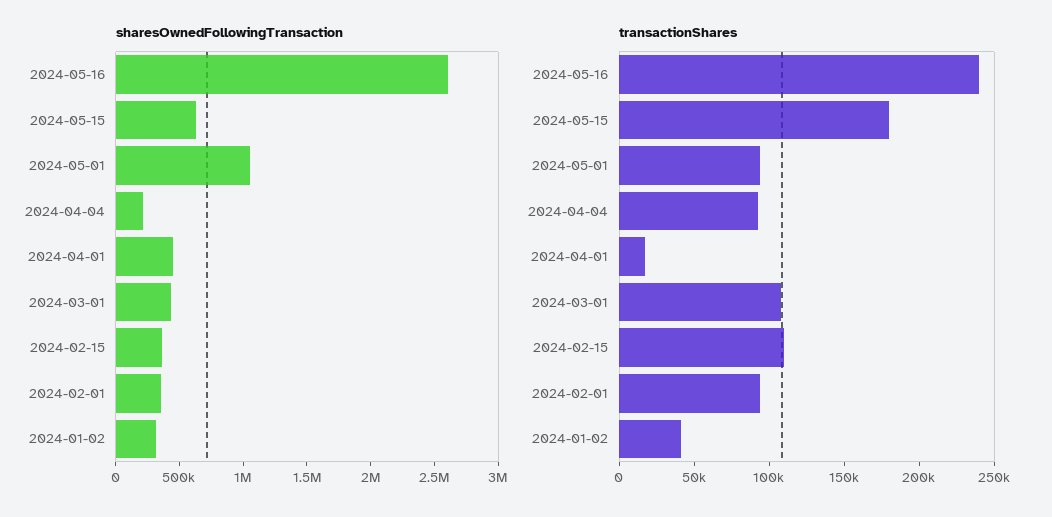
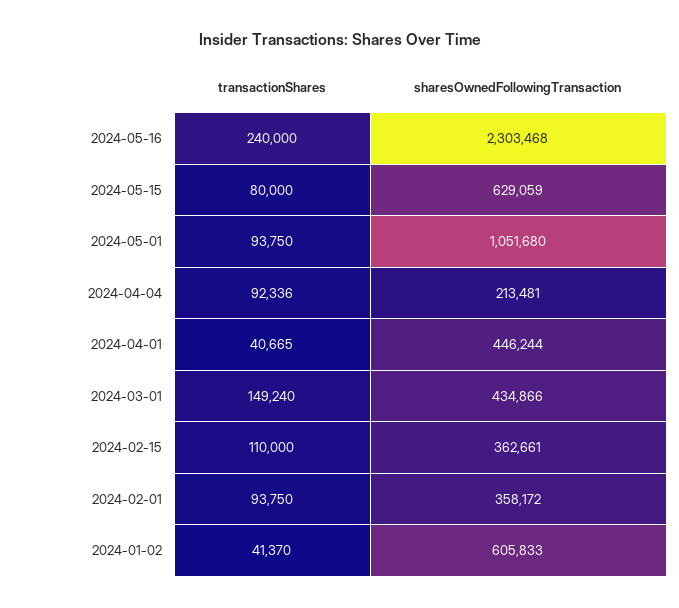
sharesOwnedFollowingTransaction, 2024-05-16: 2600000 -> 2303468
sharesOwnedFollowingTransaction, 2024-01-02: 300000 -> 605833
transactionShares, 2024-05-15: 180000 -> 80000
transactionShares, 2024-04-01: 20000 -> 40665
transactionShares, 2024-03-01: 110000 -> 149240

